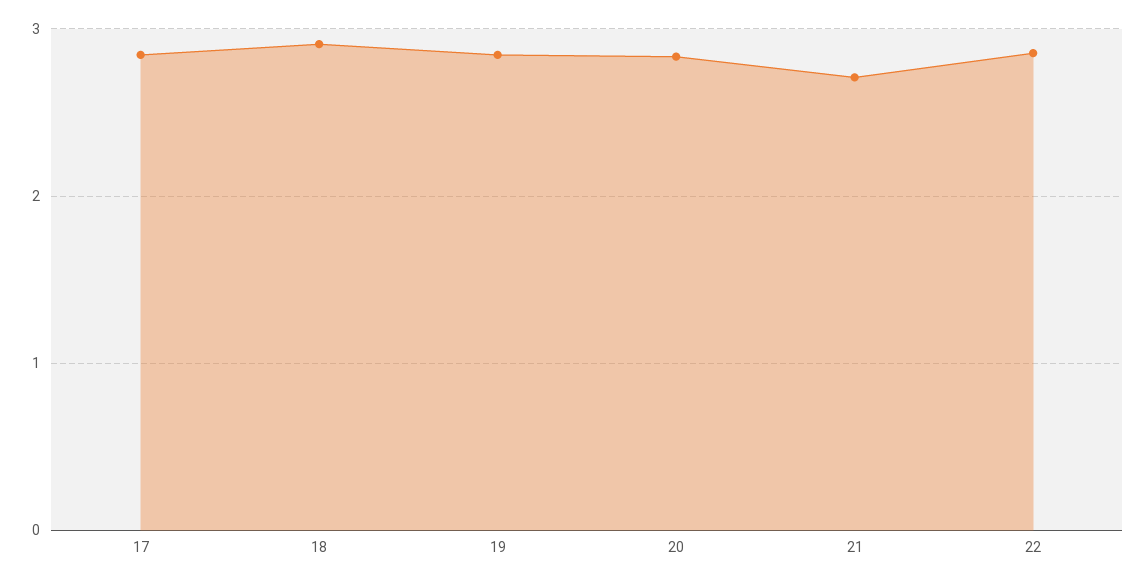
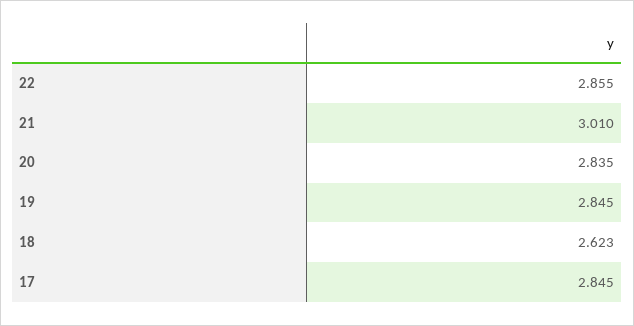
18: 2.9 -> 2.623
21: 2.7 -> 3.01

